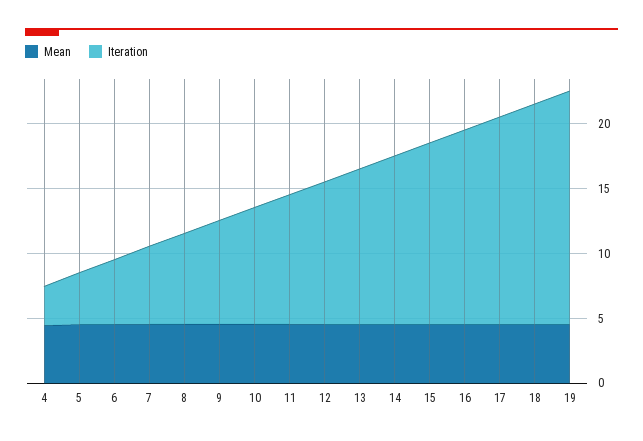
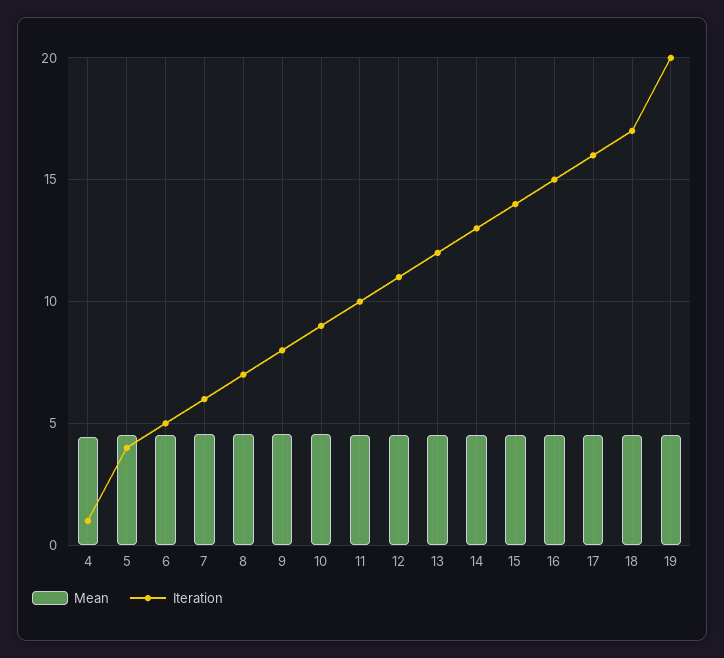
Iteration, 4: 3 -> 1
Iteration, 19: 18 -> 20

